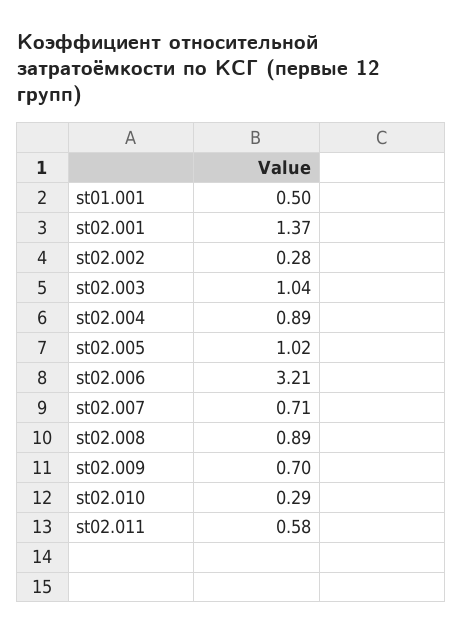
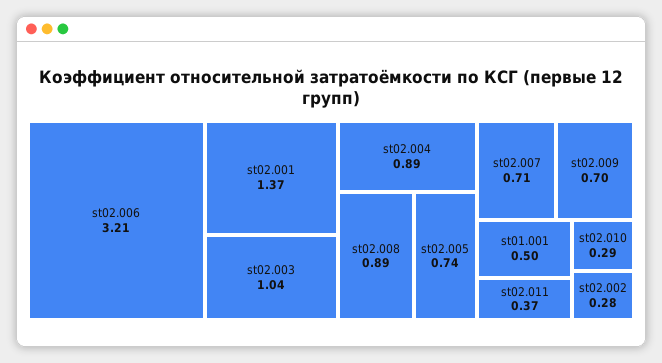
st02.005: 1.02 -> 0.74
st02.011: 0.58 -> 0.37

